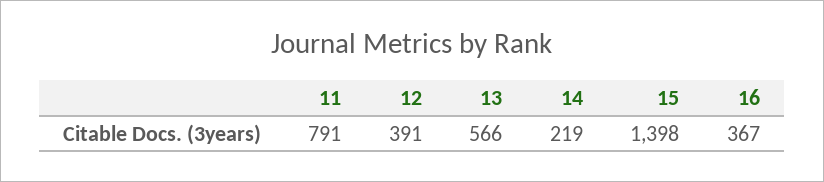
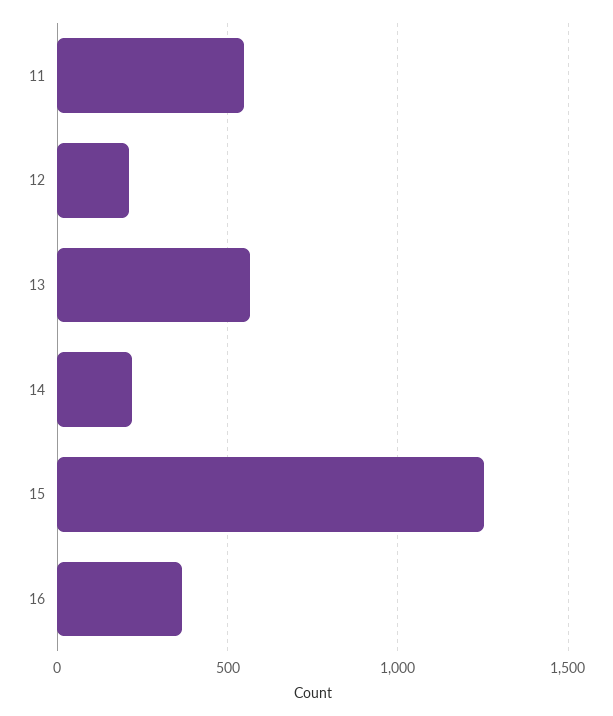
11: 791 -> 550
12: 391 -> 200
15: 1398 -> 1250

